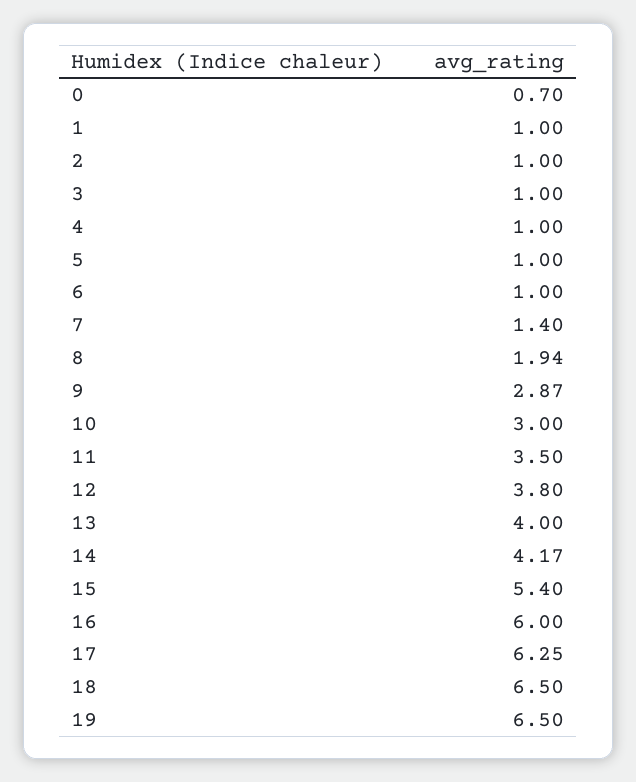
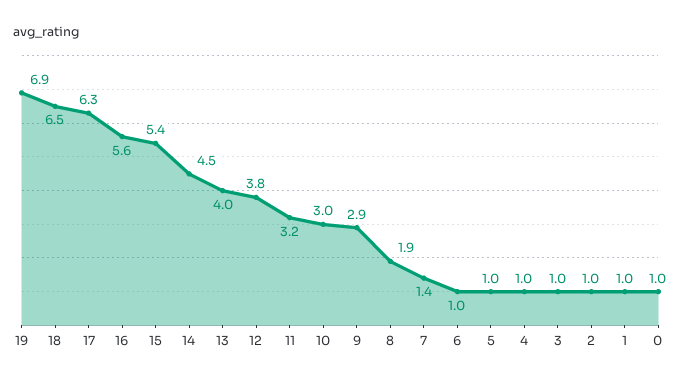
0: 0.7 -> 1
11: 3.5 -> 3.2
14: 4.17 -> 4.5
16: 6 -> 5.6
19: 6.5 -> 6.9

